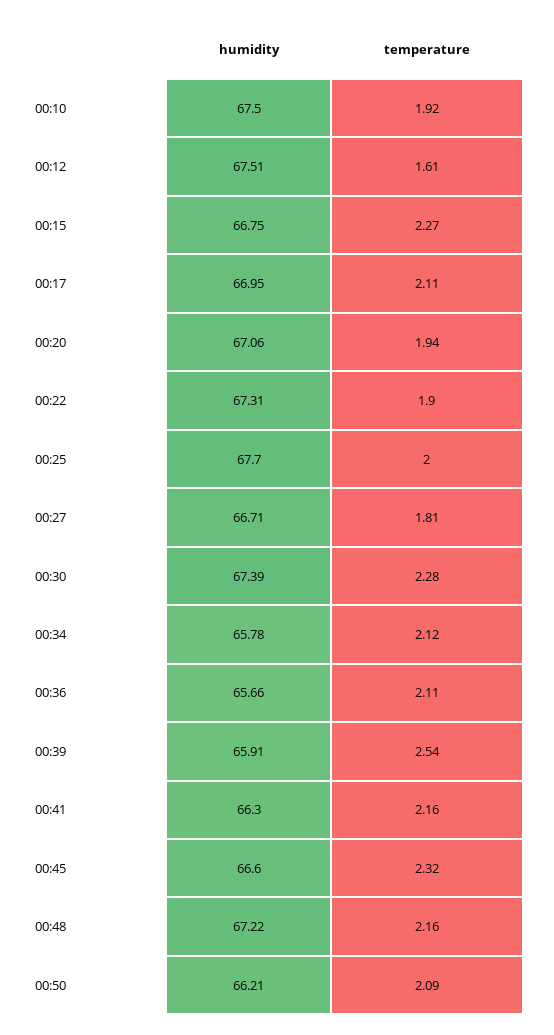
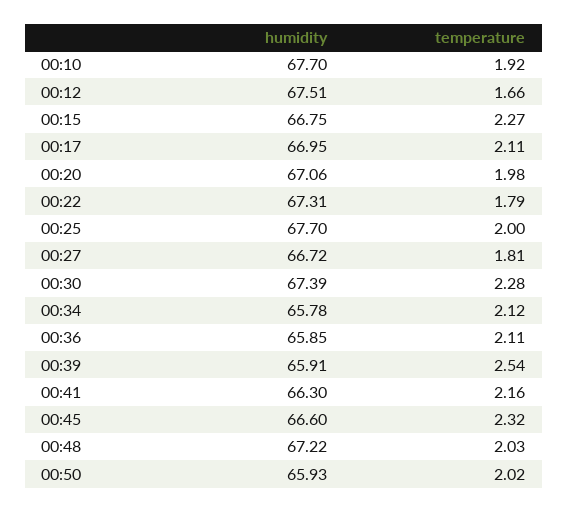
humidity, 00:10: 67.5 -> 67.7
temperature, 00:12: 1.61 -> 1.66
temperature, 00:20: 1.94 -> 1.98
temperature, 00:22: 1.9 -> 1.79
humidity, 00:27: 66.71 -> 66.72
humidity, 00:36: 65.66 -> 65.85
temperature, 00:48: 2.16 -> 2.03
humidity, 00:50: 66.21 -> 65.93
temperature, 00:50: 2.09 -> 2.02

